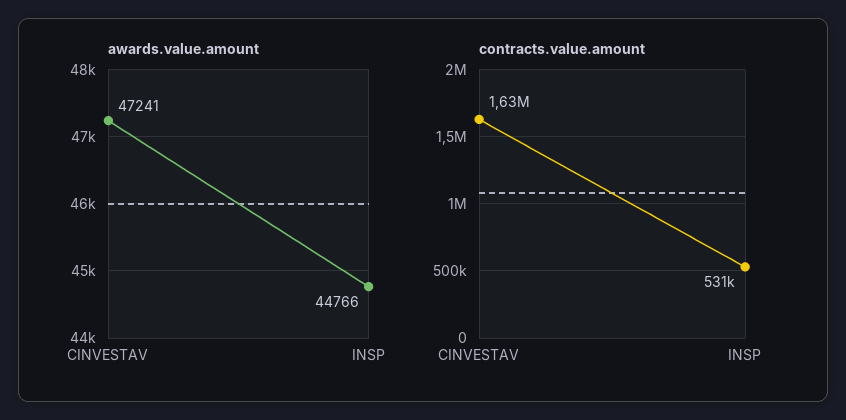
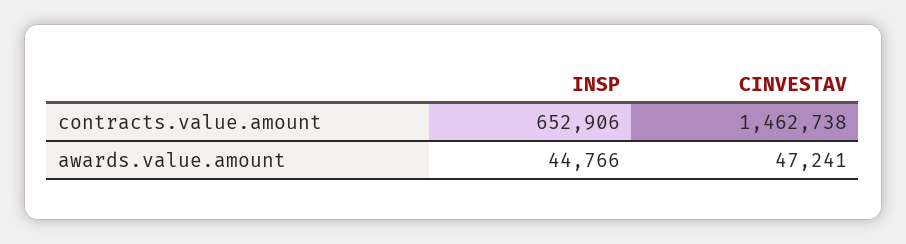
contracts.value.amount, CINVESTAV: 1630000 -> 1462738
contracts.value.amount, INSP: 531000 -> 652906

